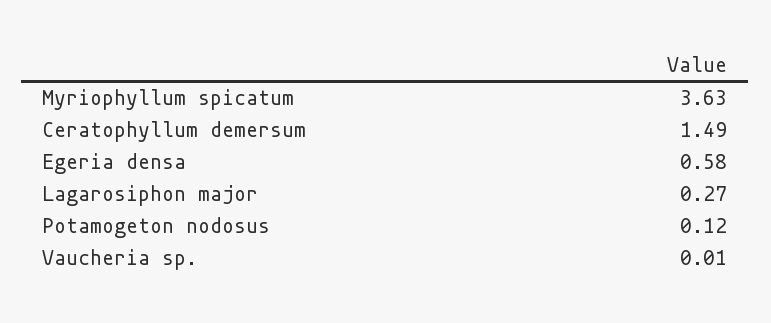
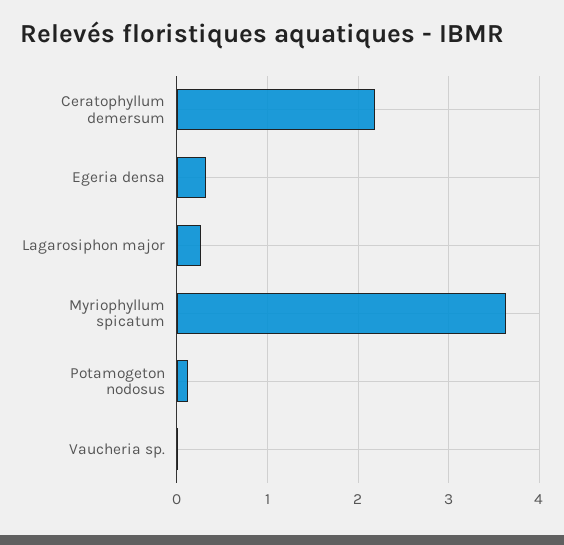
Ceratophyllum demersum: 1.49 -> 2.2
Egeria densa: 0.58 -> 0.3

